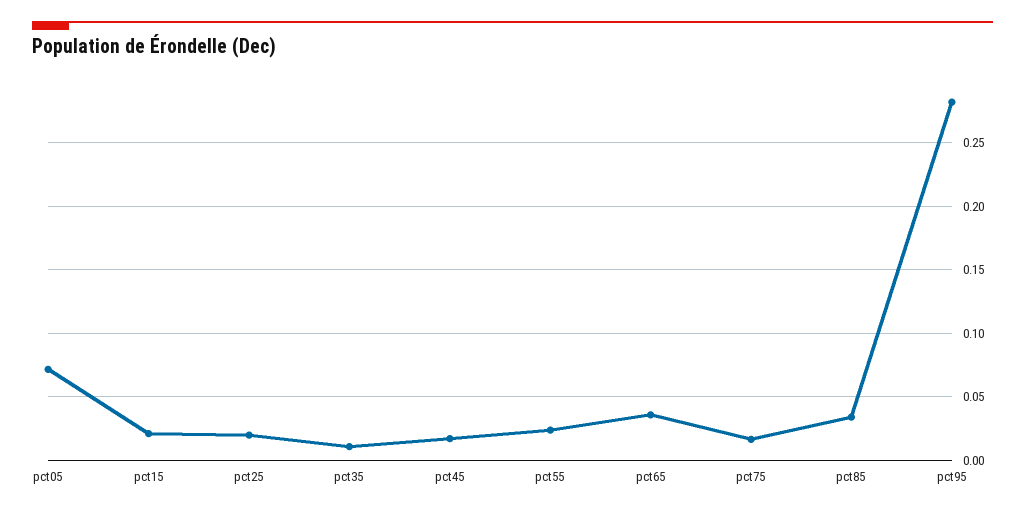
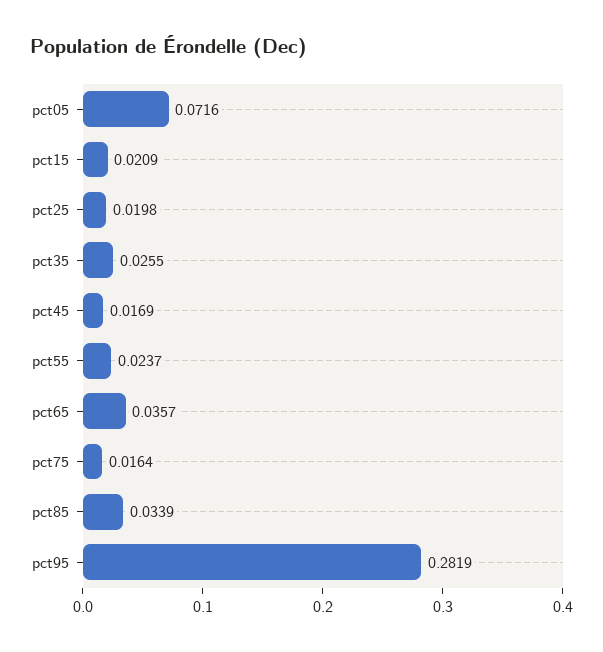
pct35: 0.01 -> 0.0255

